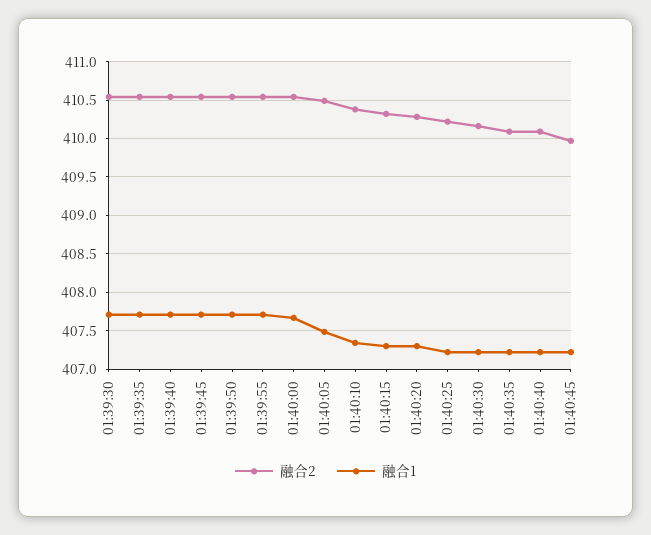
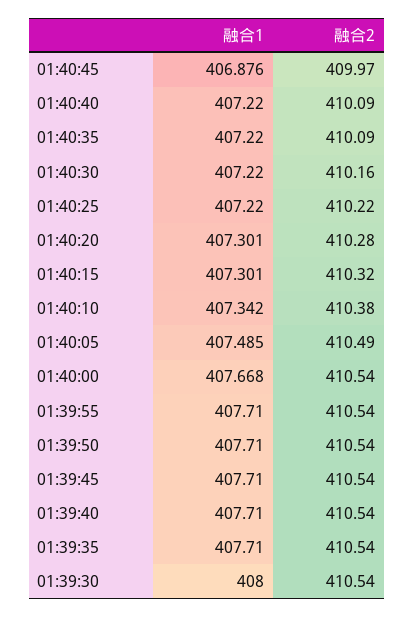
融合1, 01:39:30: 407.7 -> 408
融合1, 01:40:45: 407.2 -> 406.876

